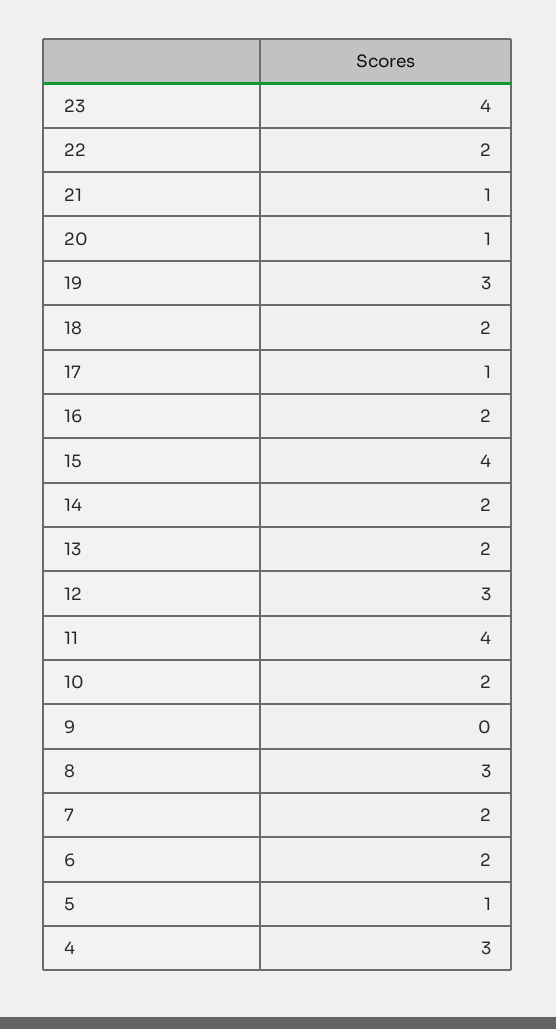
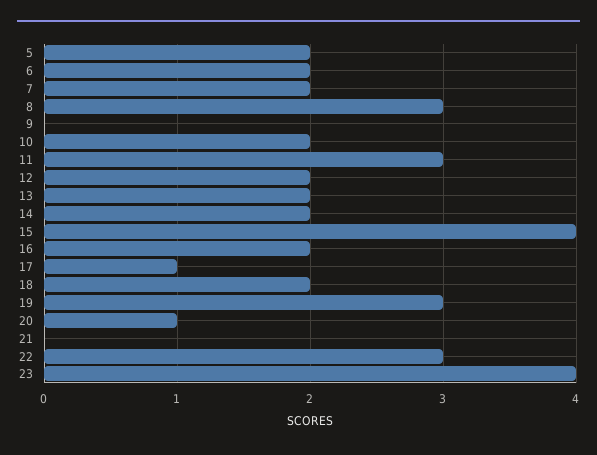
22: 2 -> 3
21: 1 -> 0
12: 3 -> 2
11: 4 -> 3
5: 1 -> 2
4: 3 -> none

